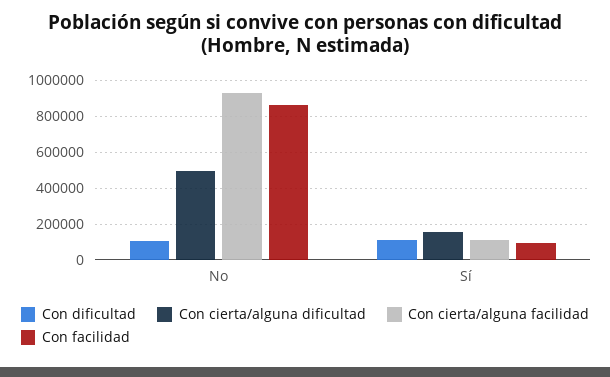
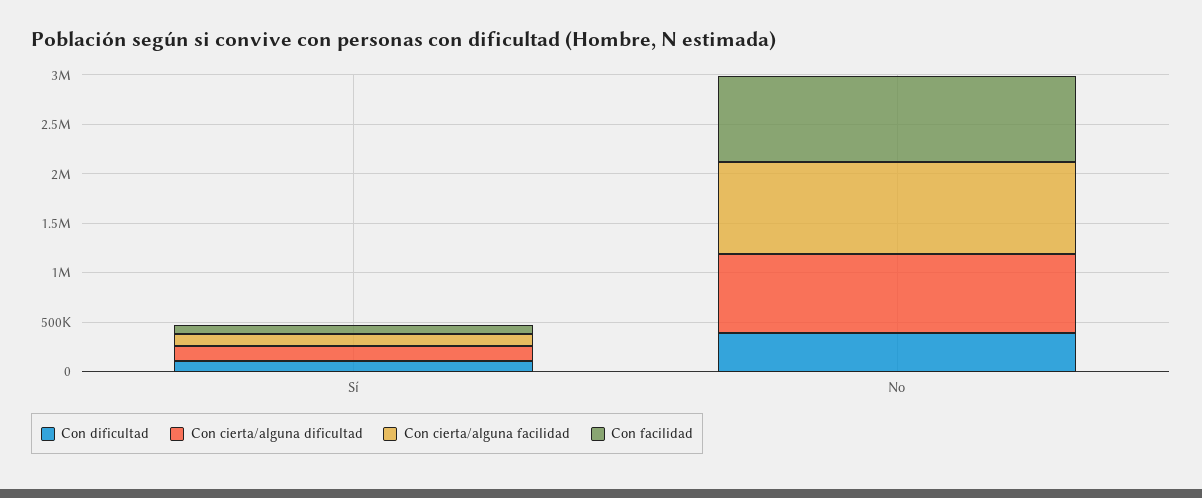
Con dificultad, No: 100000 -> 400000
Con cierta/alguna dificultad, No: 500000 -> 800000

